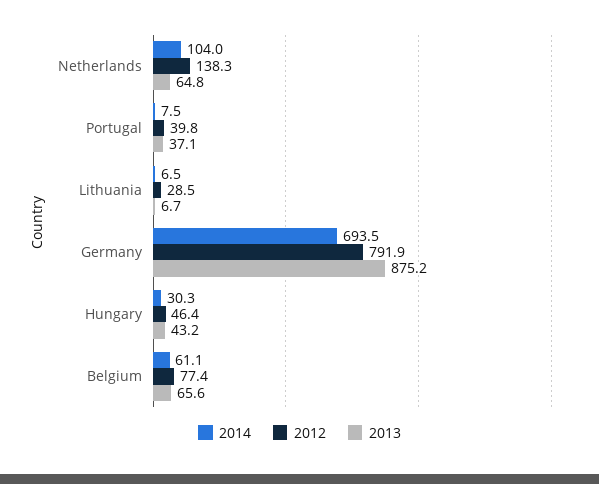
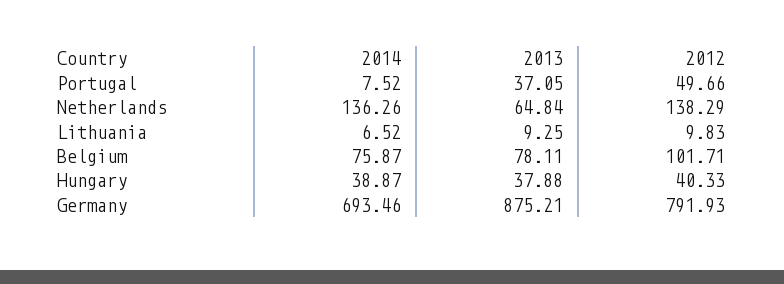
2014, Netherlands: 104 -> 136.26
2012, Portugal: 39.8 -> 49.66
2012, Lithuania: 28.5 -> 9.83
2013, Lithuania: 6.7 -> 9.25
2014, Hungary: 30.3 -> 38.87
2012, Hungary: 46.4 -> 40.33
2013, Hungary: 43.2 -> 37.88
2014, Belgium: 61.1 -> 75.87
2012, Belgium: 77.4 -> 101.71
2013, Belgium: 65.6 -> 78.11

